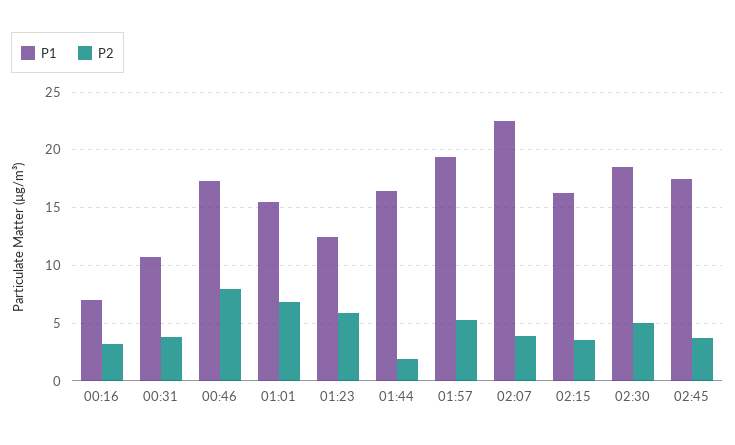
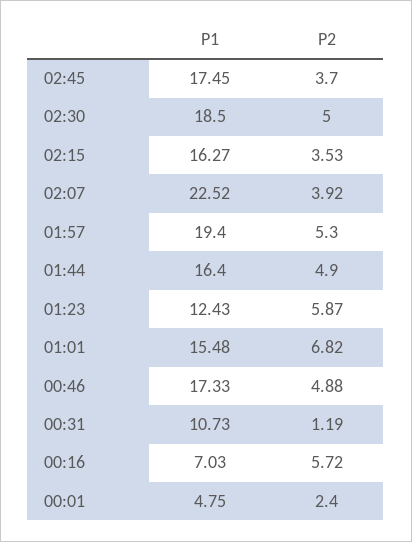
P2, 00:16: 3 -> 5.72
P2, 00:31: 4 -> 1.19
P2, 00:46: 8 -> 4.88
P2, 01:44: 2 -> 4.9
P1, 00:01: none -> 4.75
P2, 00:01: none -> 2.4

